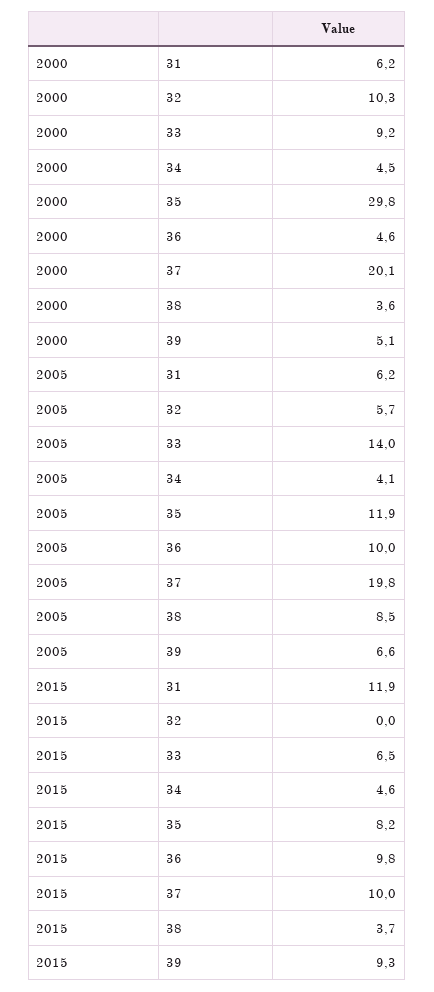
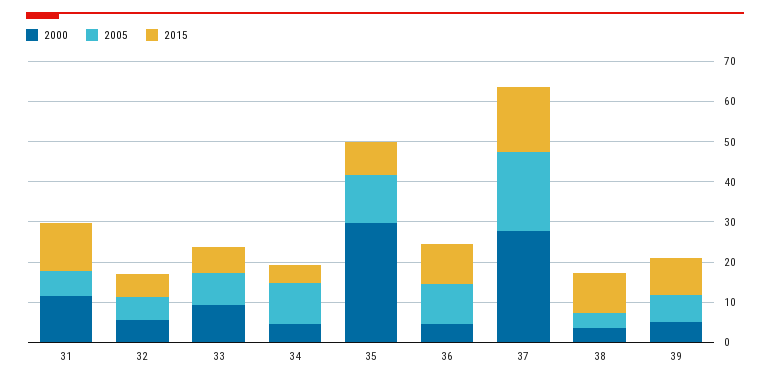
2000, 31: 6.2 -> 12
2000, 32: 10.3 -> 6
2000, 37: 20.1 -> 28
2005, 33: 14 -> 8
2005, 34: 4.1 -> 10
2005, 38: 8.5 -> 4
2015, 32: 0 -> 6
2015, 37: 10 -> 16
2015, 38: 3.7 -> 10

